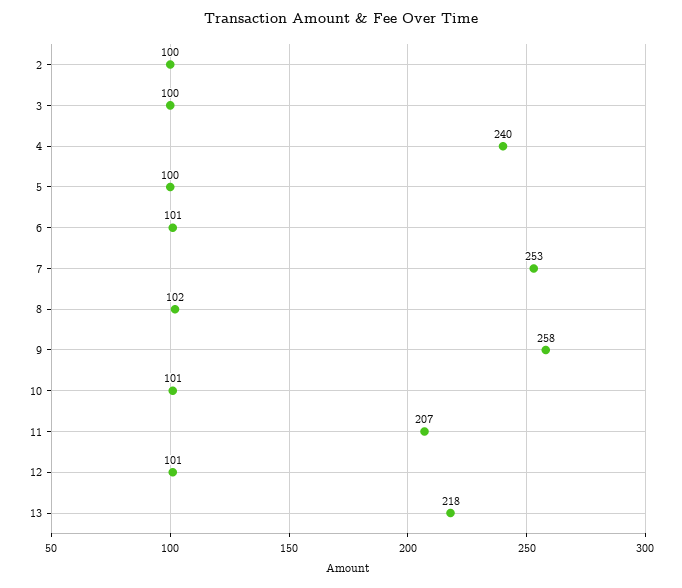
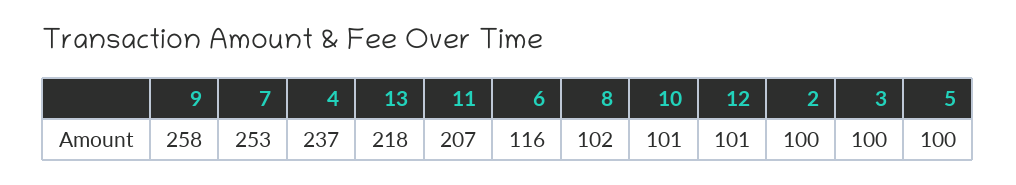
4: 240 -> 237
6: 101 -> 116

